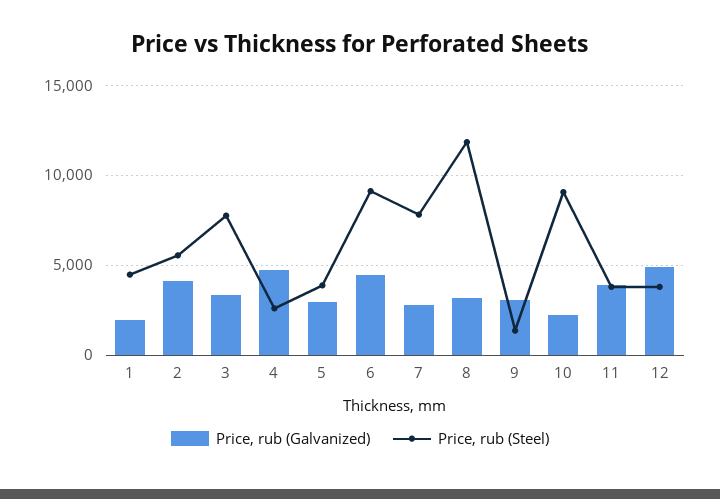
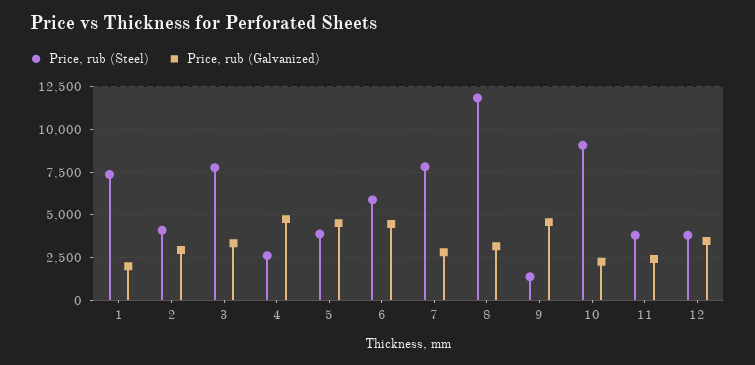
Price, rub (Steel), 1: 4500 -> 7500
Price, rub (Galvanized), 2: 4000 -> 3000
Price, rub (Steel), 2: 5500 -> 4000
Price, rub (Galvanized), 5: 3000 -> 4500
Price, rub (Steel), 6: 9000 -> 6000
Price, rub (Galvanized), 9: 3000 -> 4500
Price, rub (Galvanized), 11: 4000 -> 2500
Price, rub (Galvanized), 12: 5000 -> 3500

